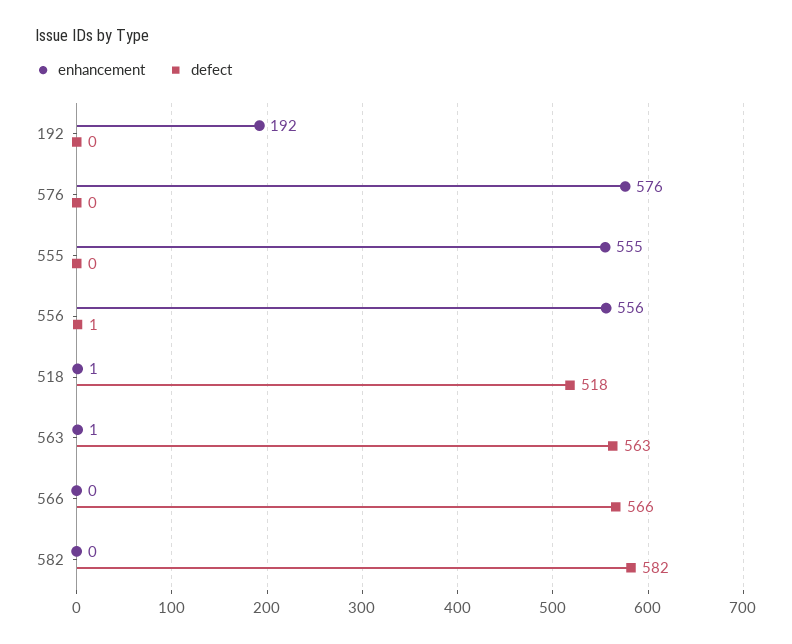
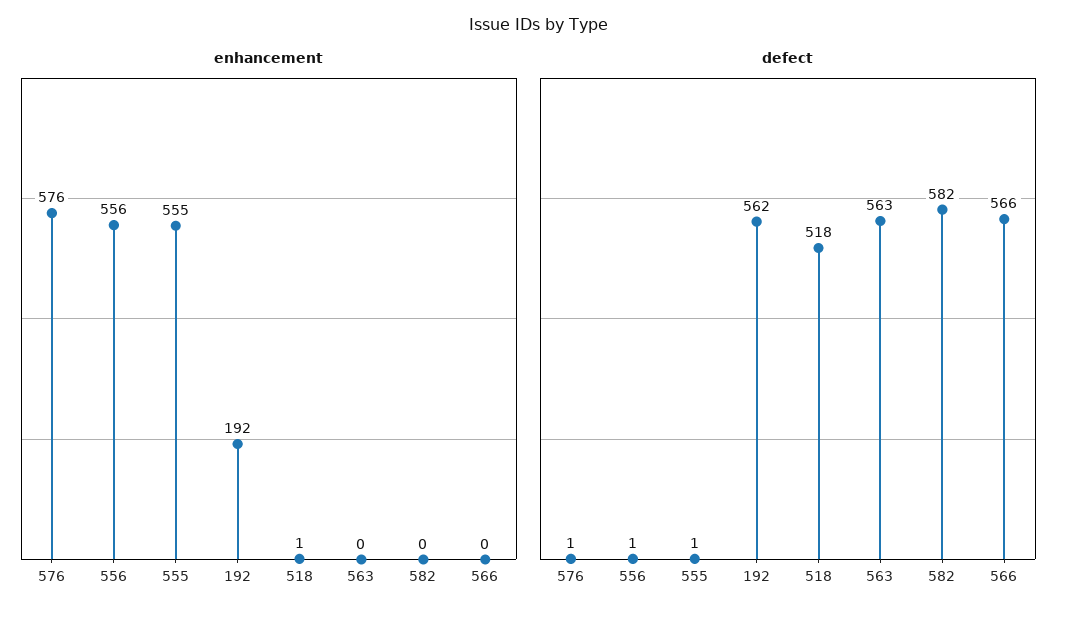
defect, 192: 0 -> 562
defect, 576: 0 -> 1
defect, 555: 0 -> 1
enhancement, 563: 1 -> 0

